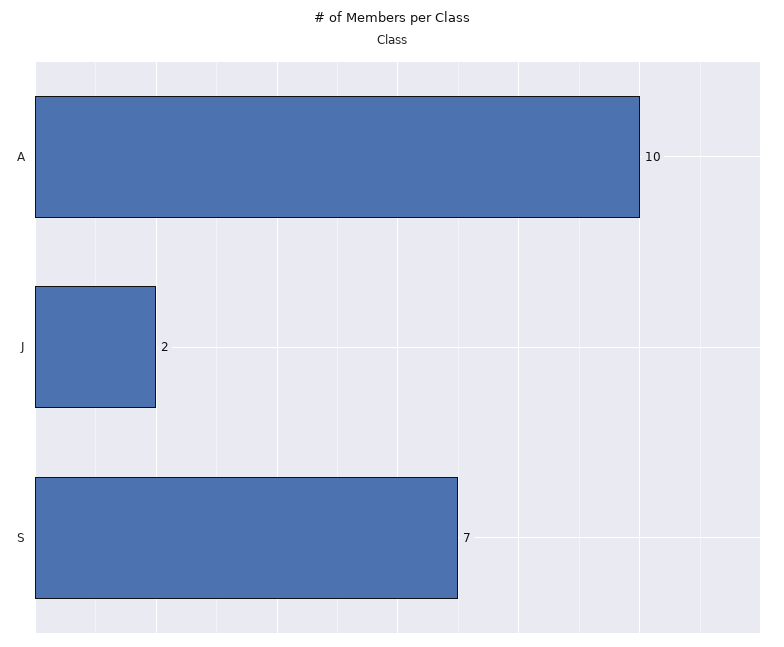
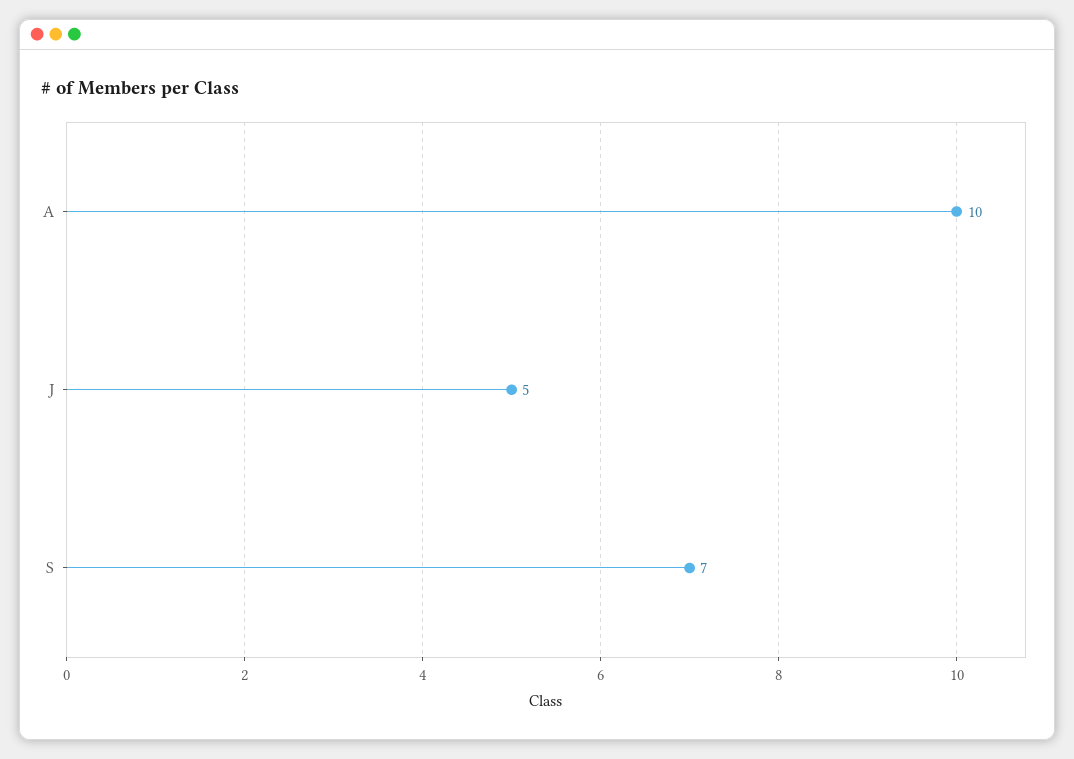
J: 2 -> 5

